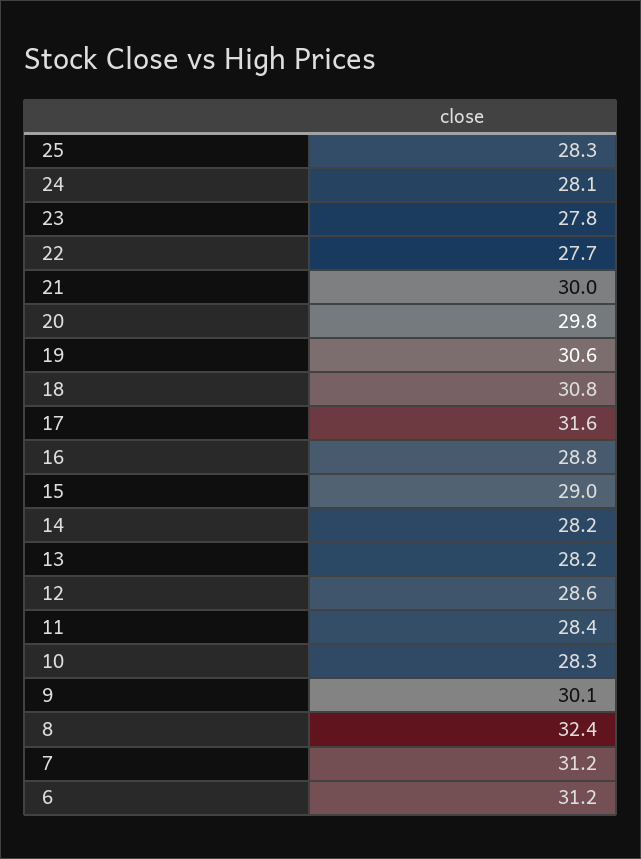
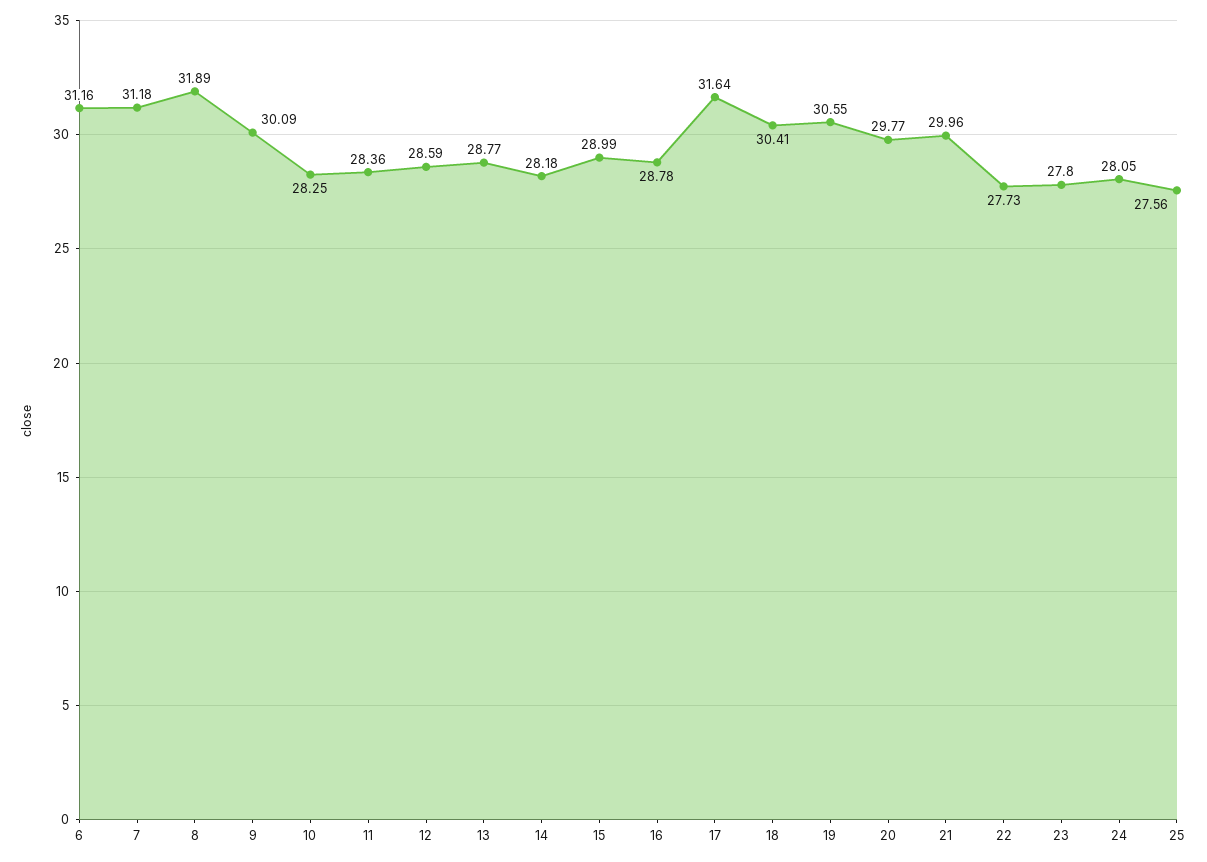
25: 28.3 -> 27.56
18: 30.8 -> 30.41
13: 28.2 -> 28.77
8: 32.4 -> 31.89

